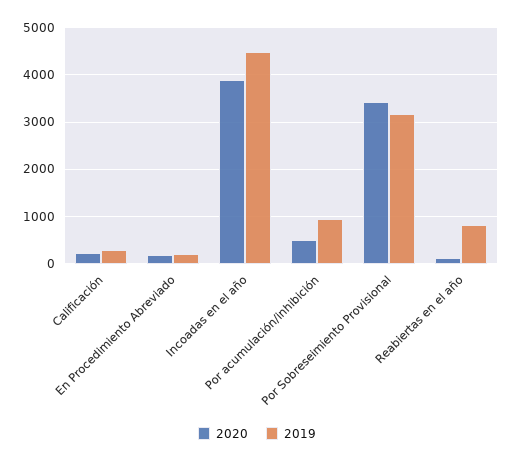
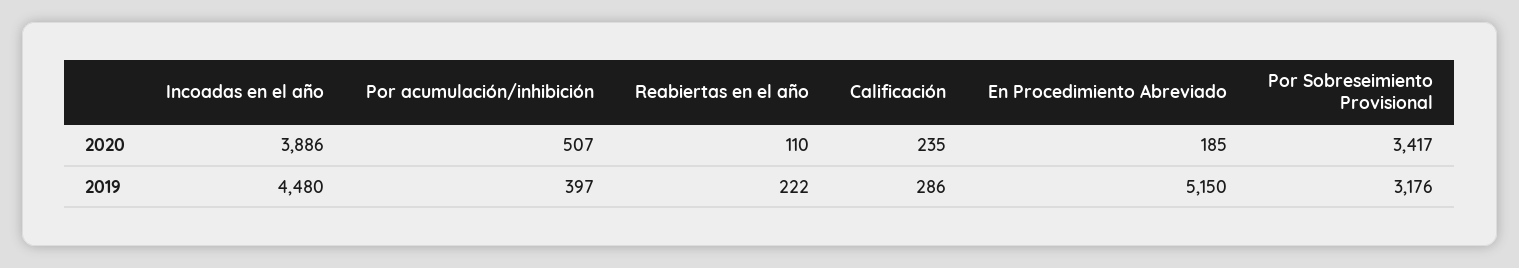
2019, En Procedimiento Abreviado: 200 -> 5150
2019, Por acumulación/inhibición: 1000 -> 397
2019, Reabiertas en el año: 800 -> 222

